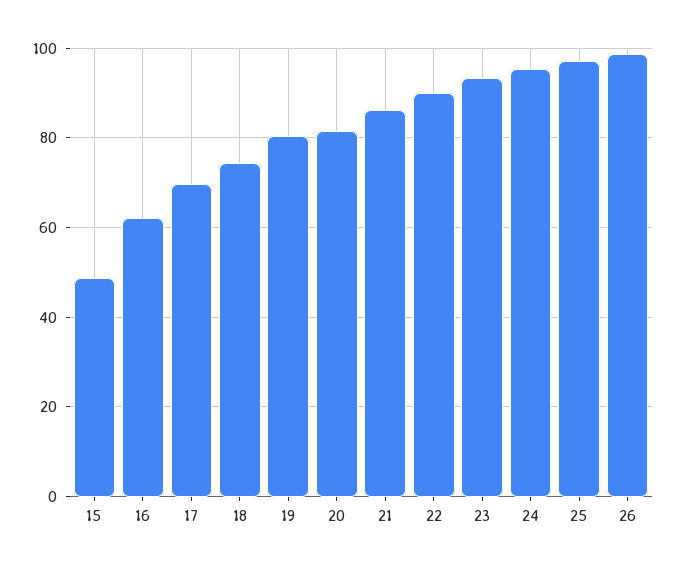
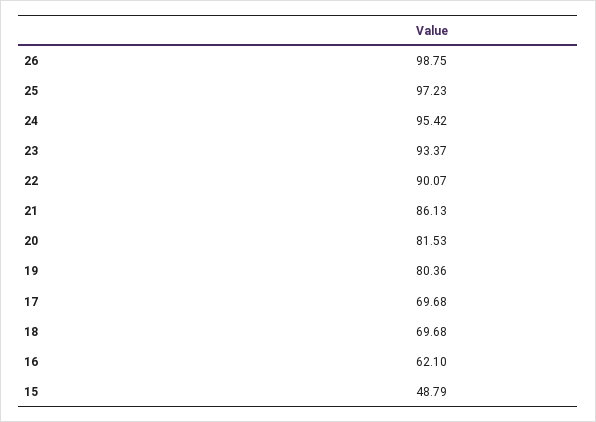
18: 74 -> 69.68

